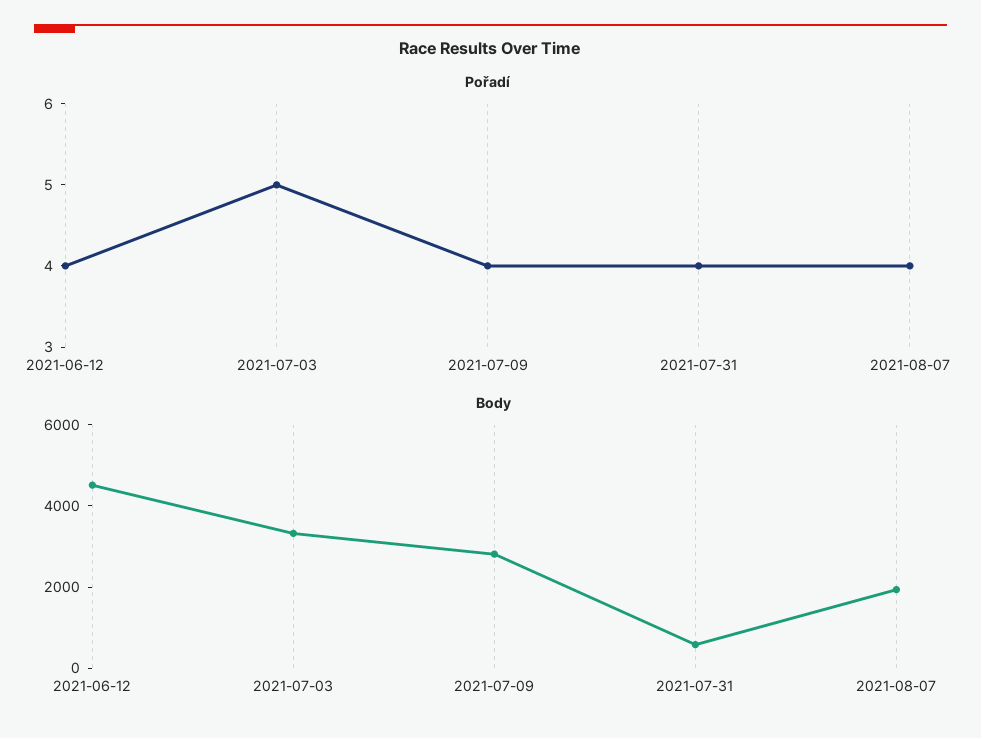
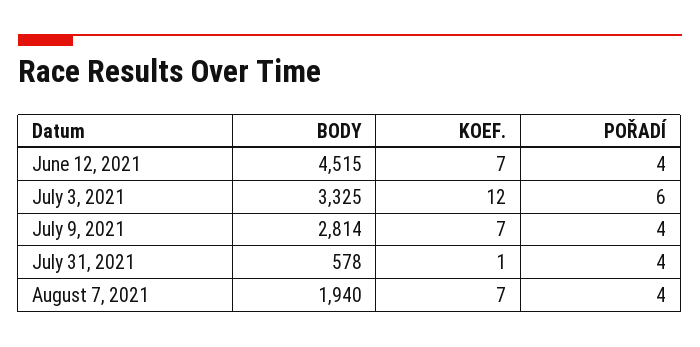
Pořadí, 2021-07-03: 5 -> 6
KOEF., 2021-06-12: none -> 7
KOEF., 2021-07-03: none -> 12
KOEF., 2021-07-09: none -> 7
KOEF., 2021-07-31: none -> 1
KOEF., 2021-08-07: none -> 7

